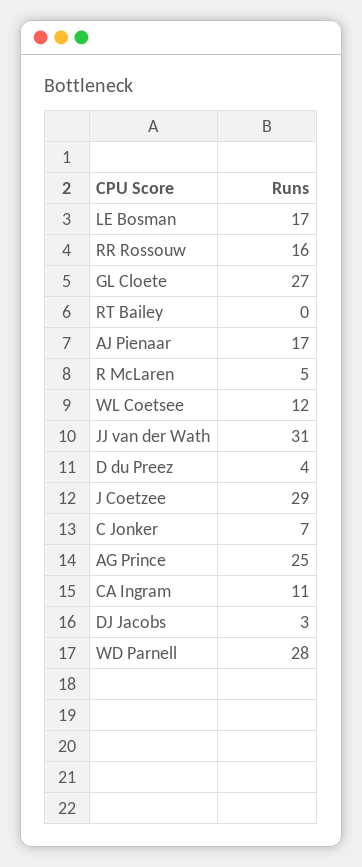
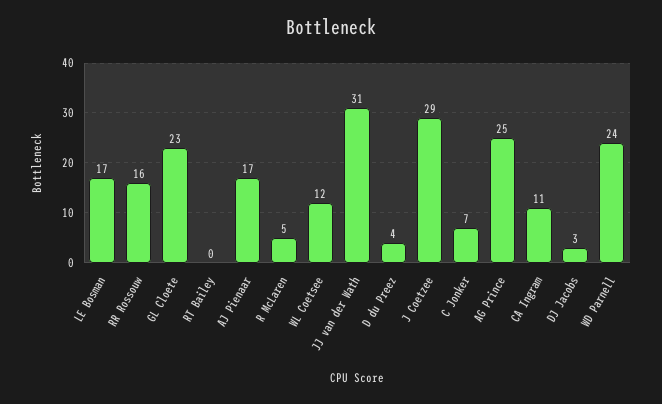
GL Cloete: 27 -> 23
WD Parnell: 28 -> 24

